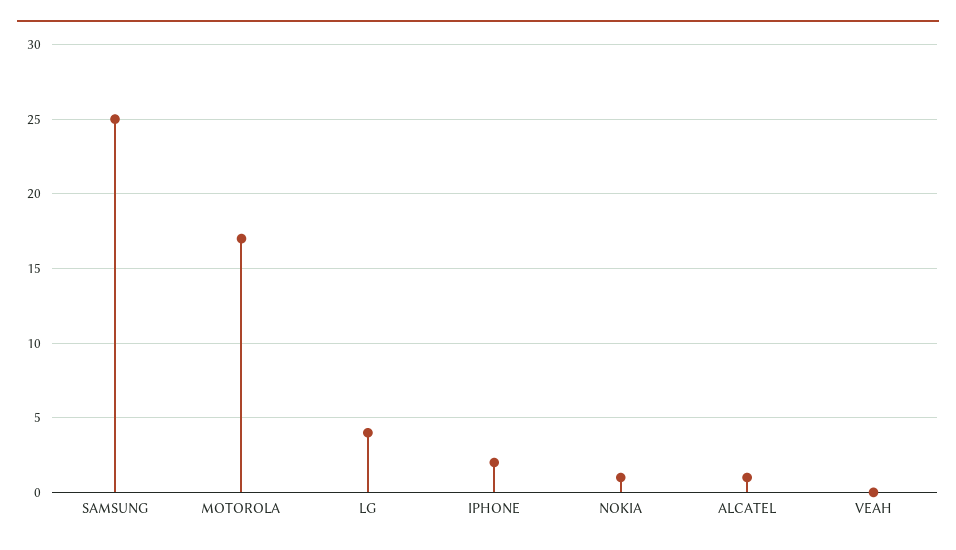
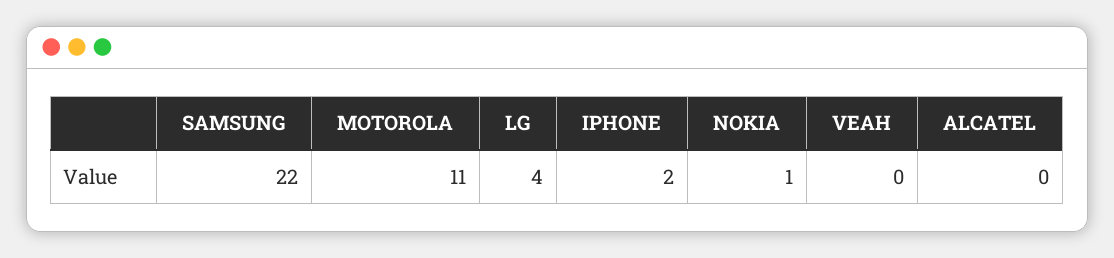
SAMSUNG: 25 -> 22
MOTOROLA: 17 -> 11
ALCATEL: 1 -> 0

